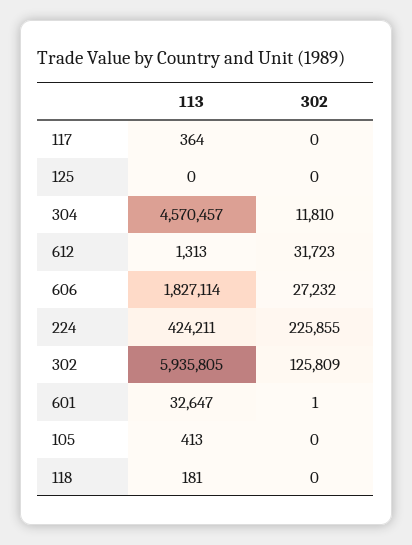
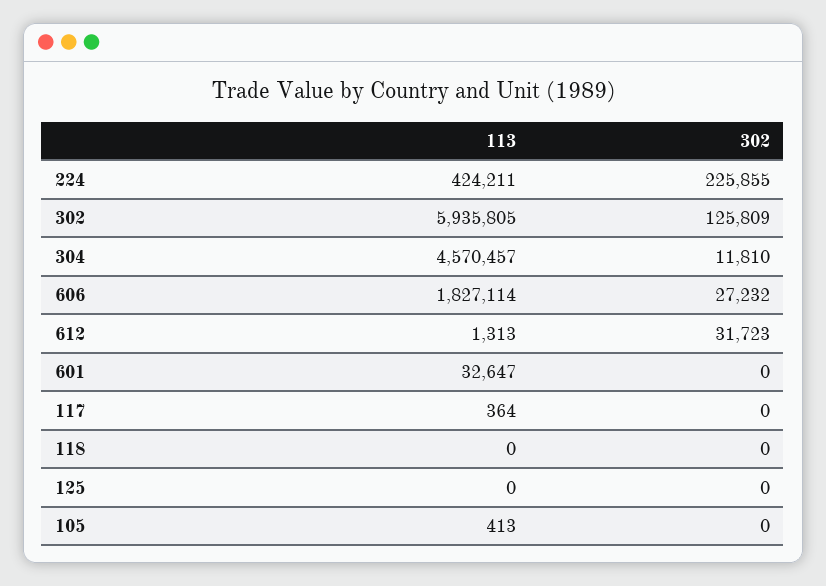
302, 601: 1 -> 0
113, 118: 181 -> 0

